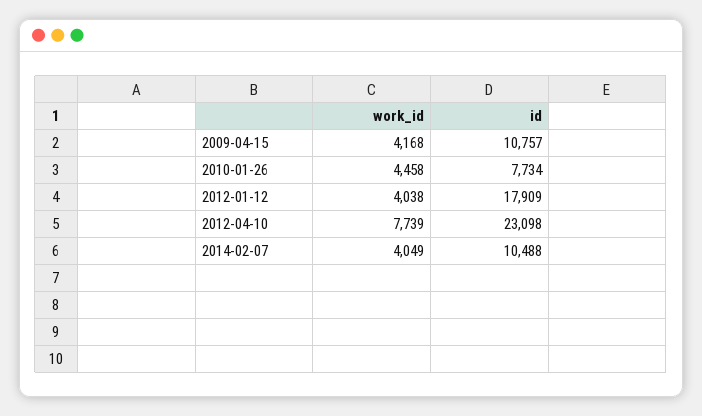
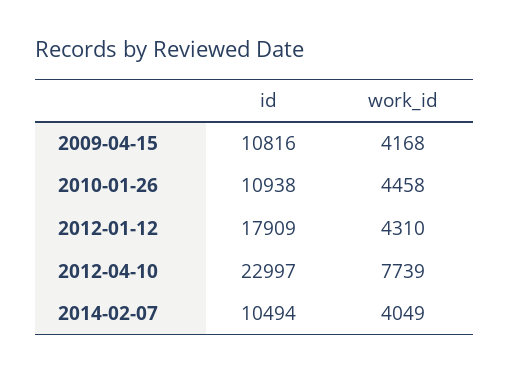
id, 2009-04-15: 10757 -> 10816
id, 2010-01-26: 7734 -> 10938
work_id, 2012-01-12: 4038 -> 4310
id, 2012-04-10: 23098 -> 22997
id, 2014-02-07: 10488 -> 10494

